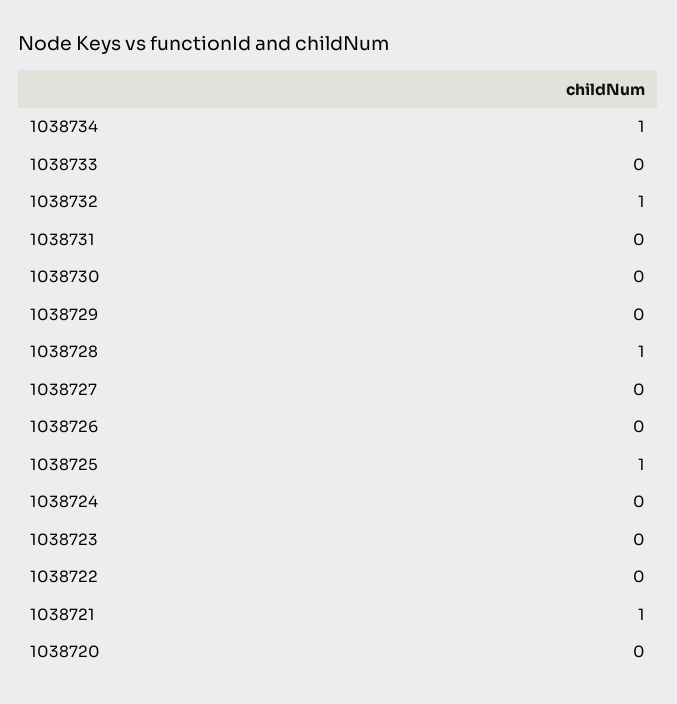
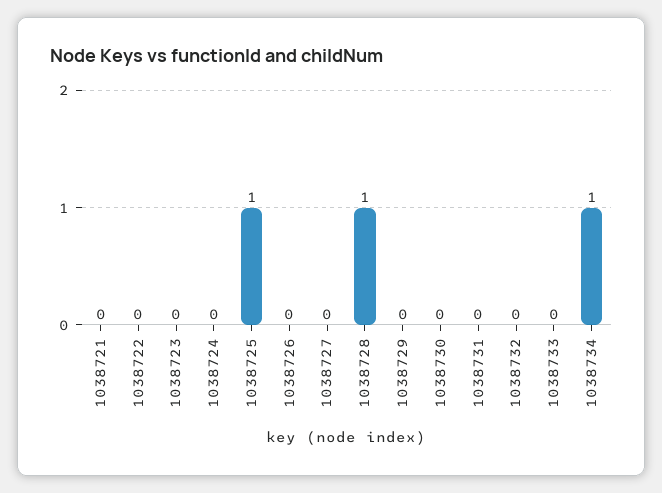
1038732: 1 -> 0
1038721: 1 -> 0
1038720: 0 -> none

